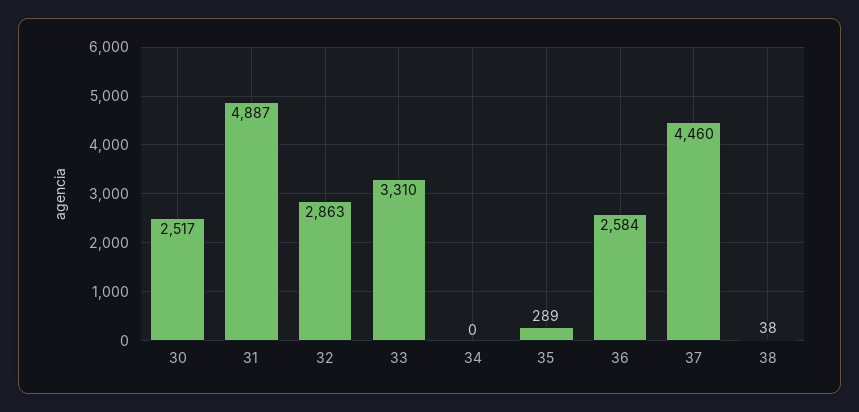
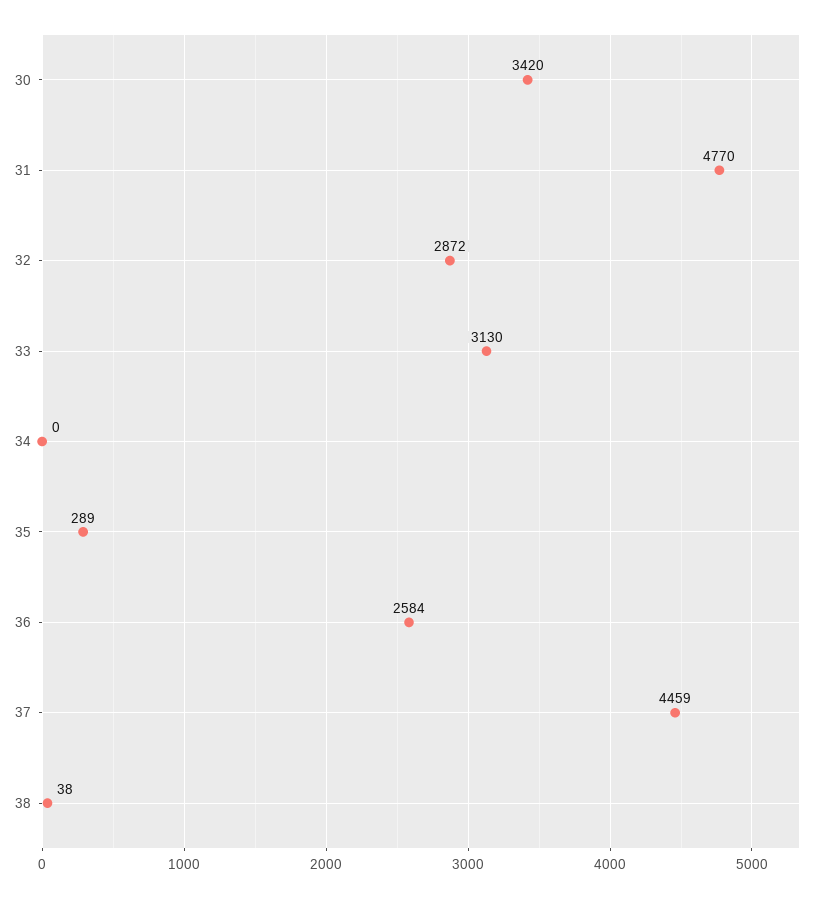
30: 2517 -> 3420
31: 4887 -> 4770
32: 2863 -> 2872
33: 3310 -> 3130
37: 4460 -> 4459

